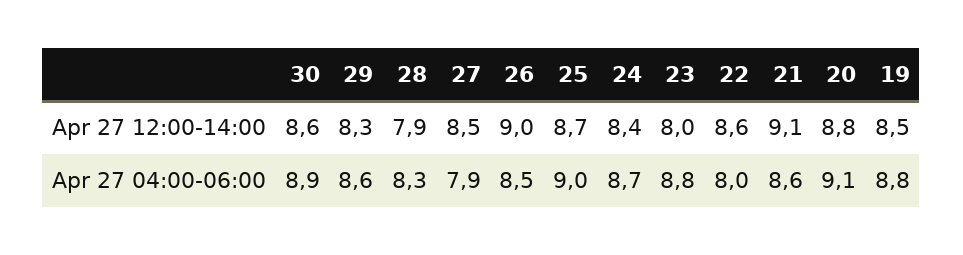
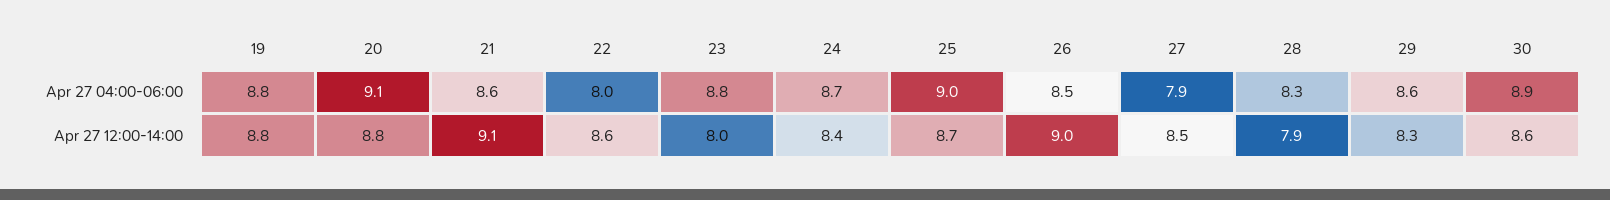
19, Apr 27 12:00-14:00: 8.5 -> 8.8

